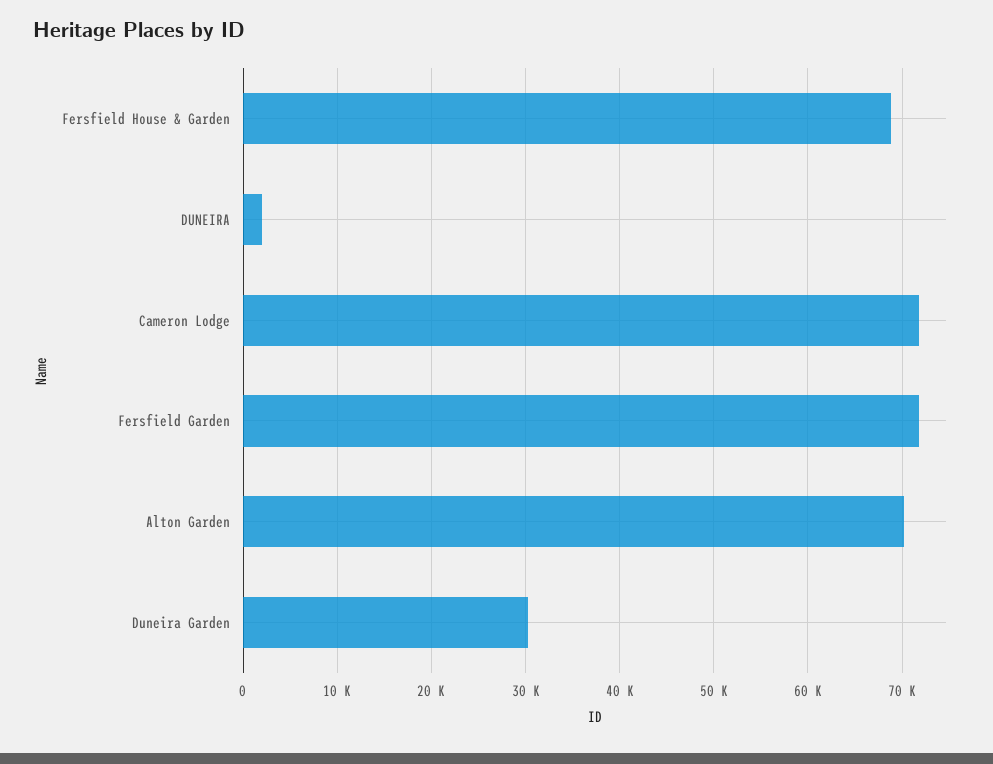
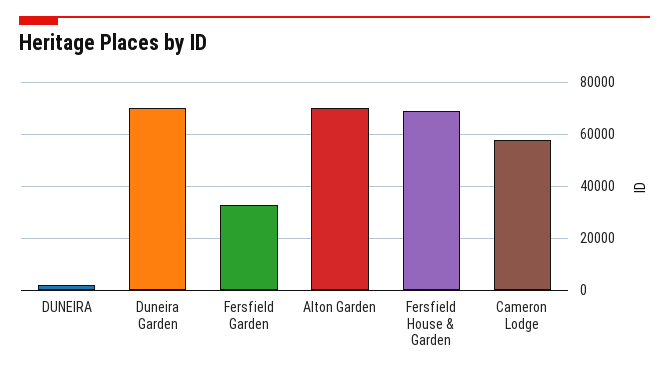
Cameron Lodge: 72000 -> 57500
Fersfield Garden: 72000 -> 32500
Duneira Garden: 30000 -> 70000

